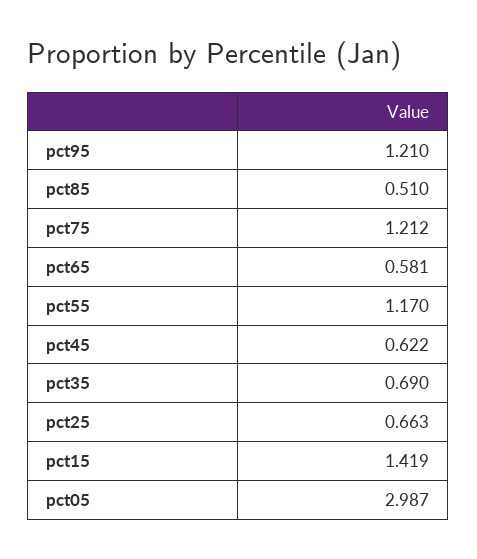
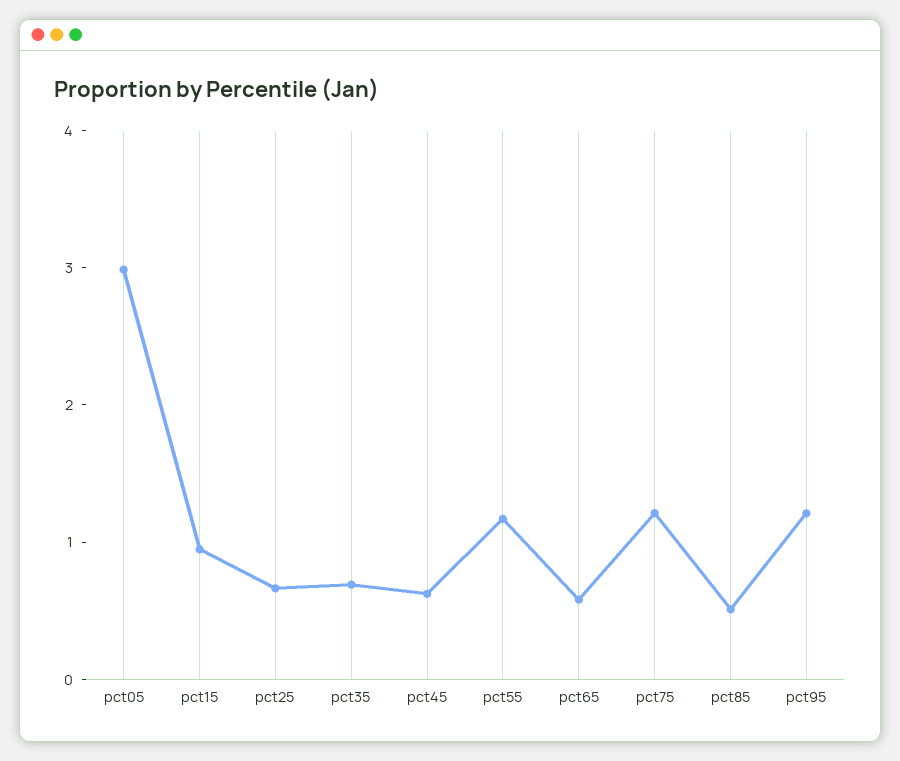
pct15: 1.419 -> 1

